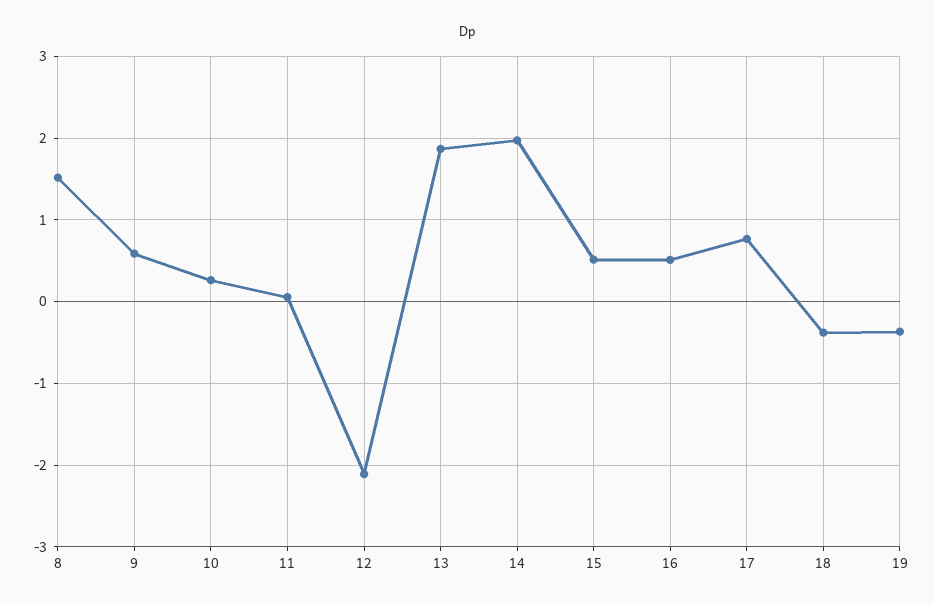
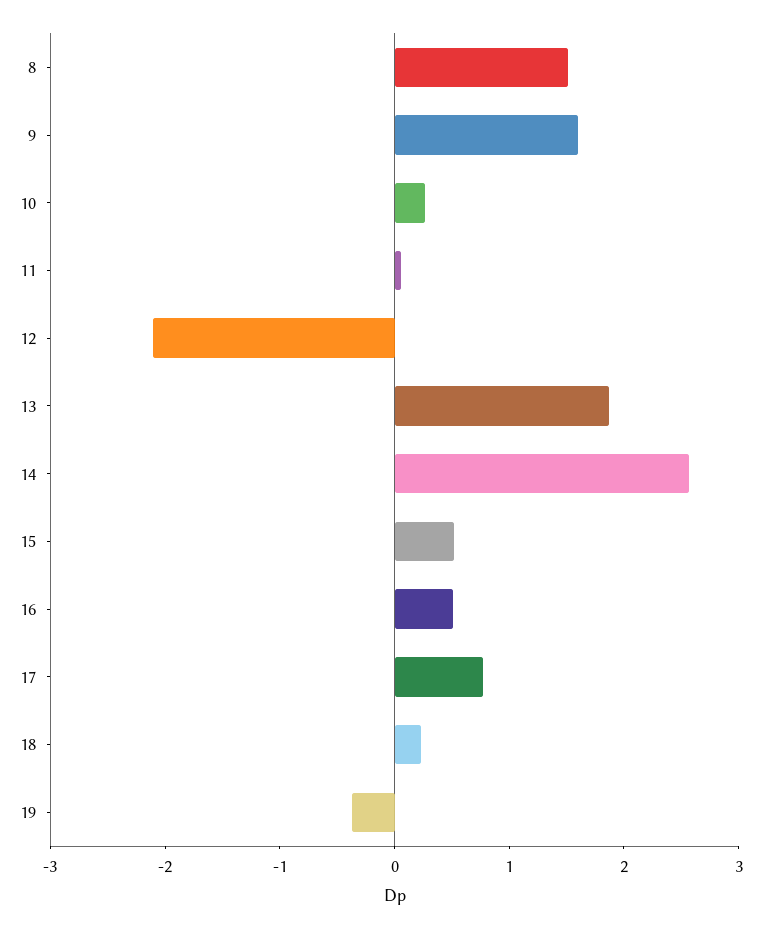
9: 0.6 -> 1.6
14: 2 -> 2.6
18: -0.4 -> 0.2

